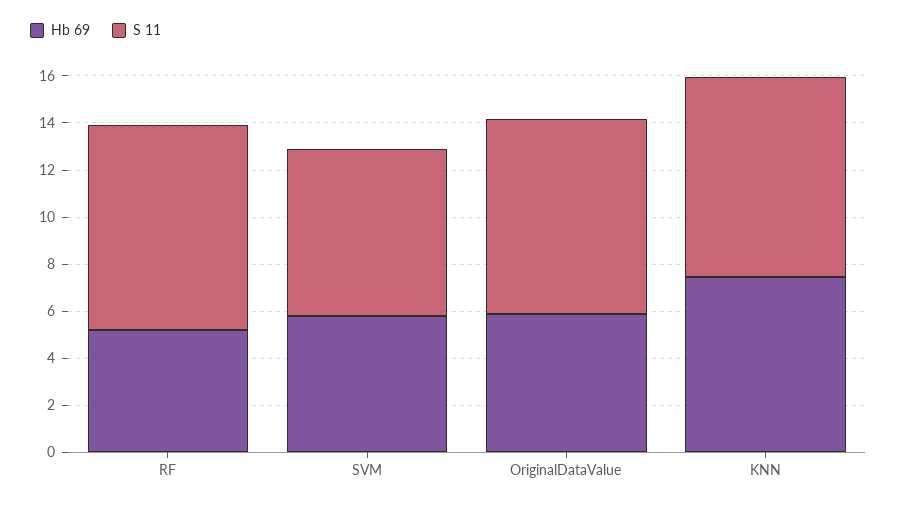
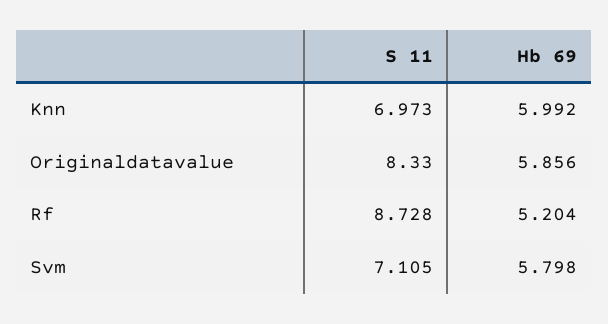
Hb 69, KNN: 7.5 -> 5.992
S 11, KNN: 8.5 -> 6.973

